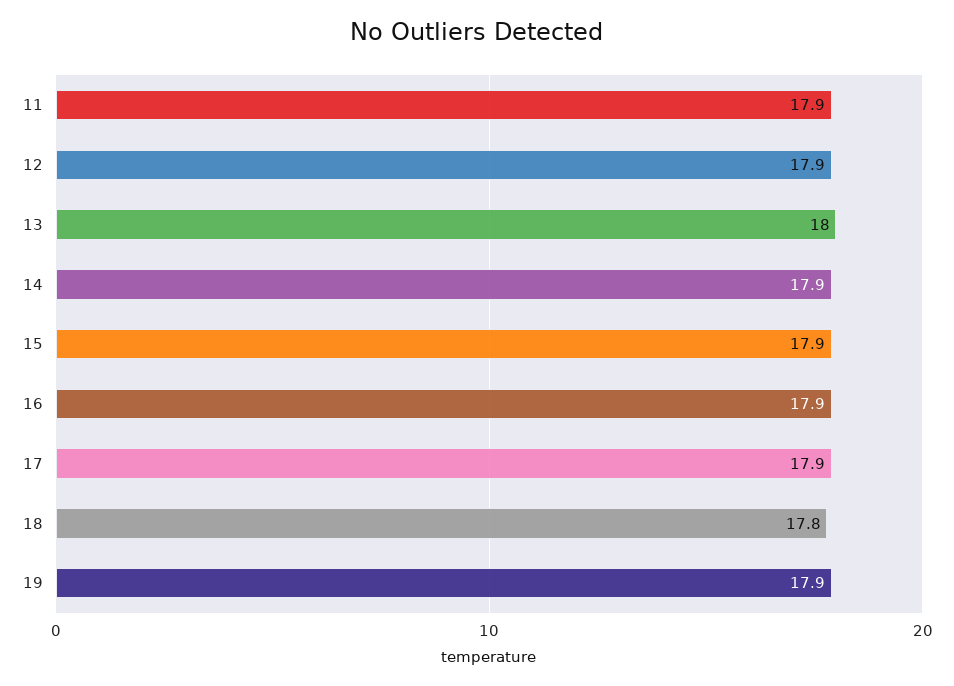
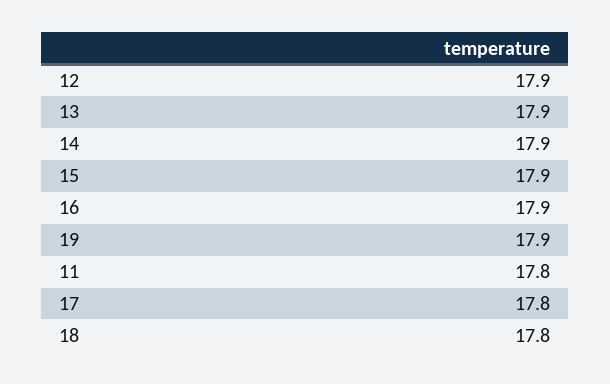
11: 17.9 -> 17.8
13: 18 -> 17.9
17: 17.9 -> 17.8

